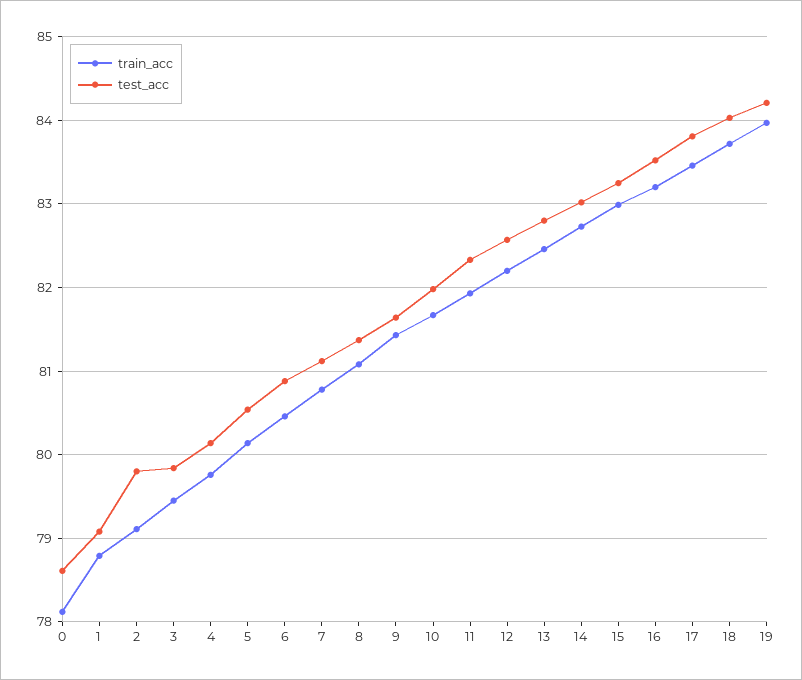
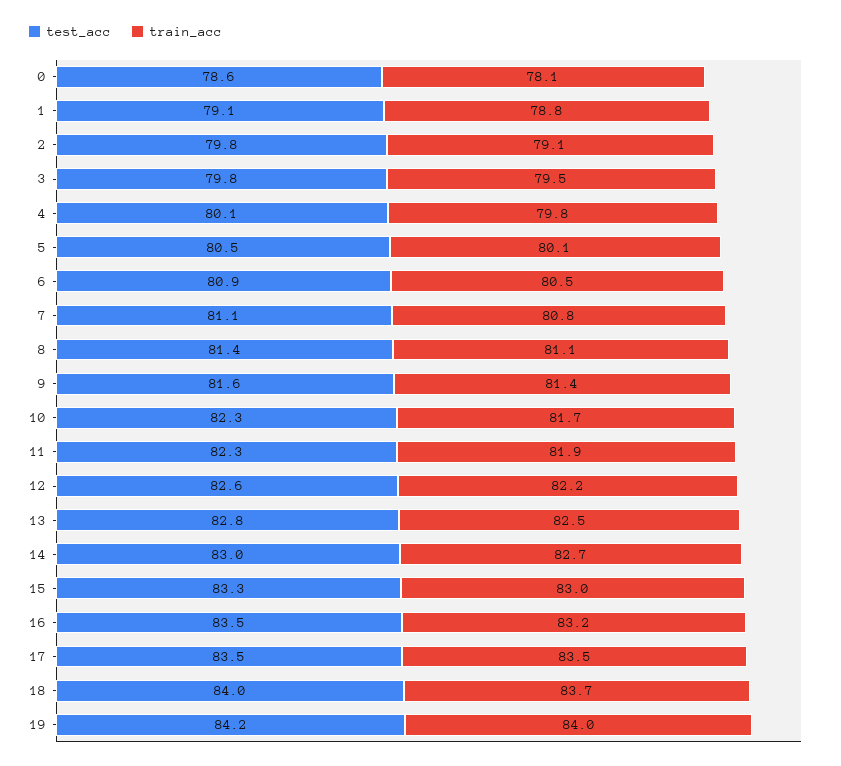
test_acc, 10: 82 -> 82.3
test_acc, 17: 83.8 -> 83.5

